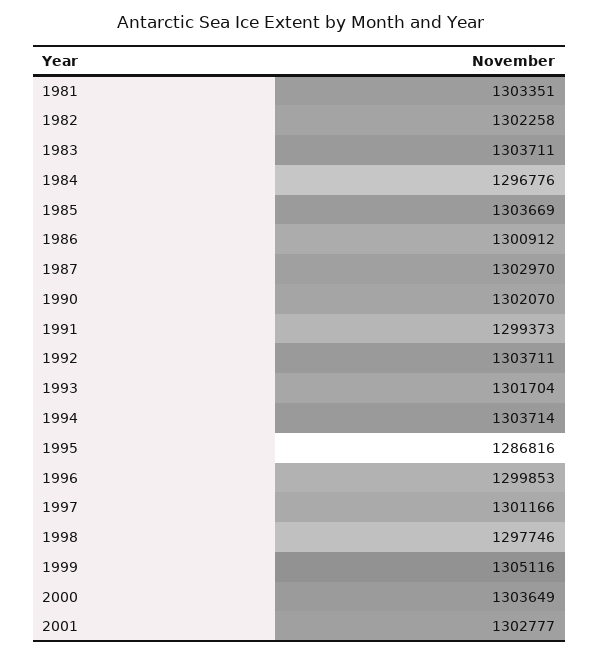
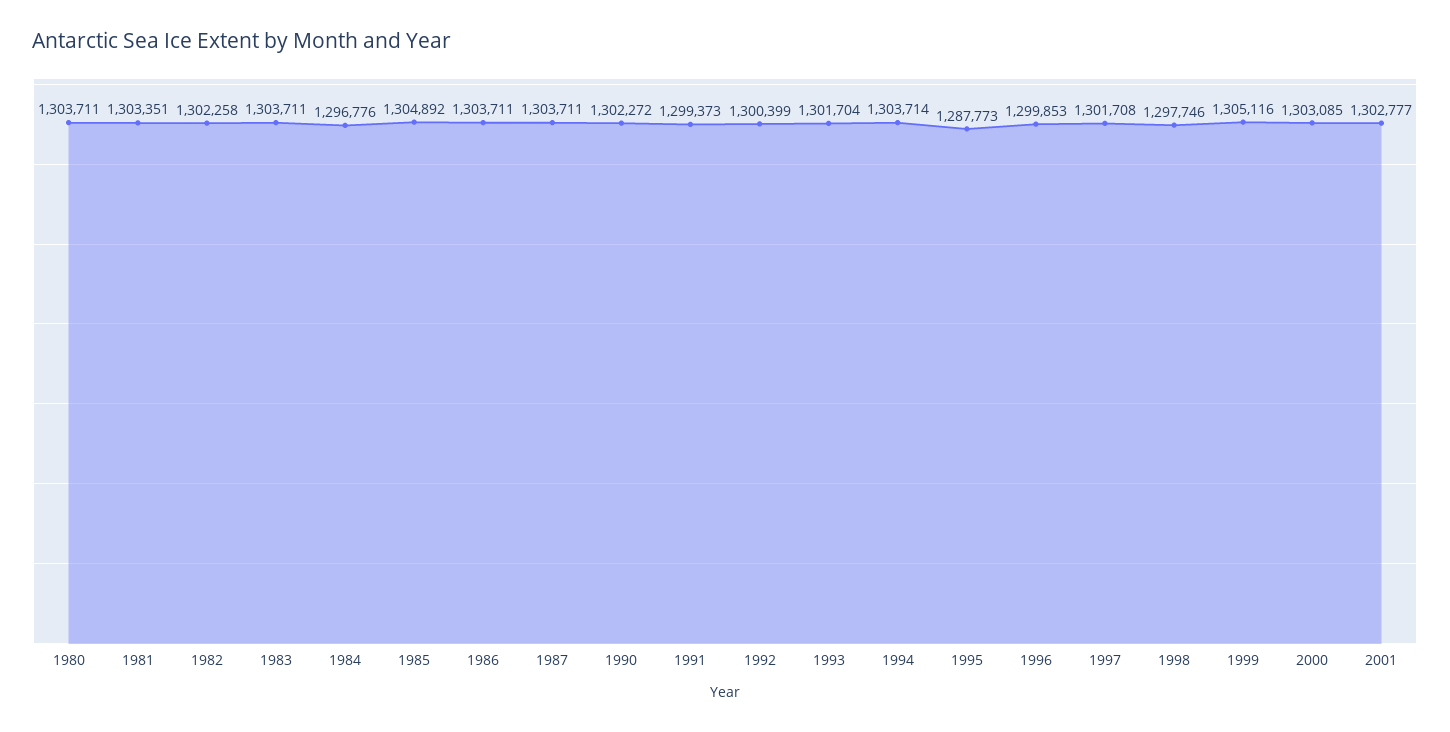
1985: 1303669 -> 1304892
1986: 1300912 -> 1303711
1987: 1302970 -> 1303711
1990: 1302070 -> 1302272
1992: 1303711 -> 1300399
1995: 1286816 -> 1287773
1997: 1301166 -> 1301708
2000: 1303649 -> 1303085
1980: none -> 1303711

